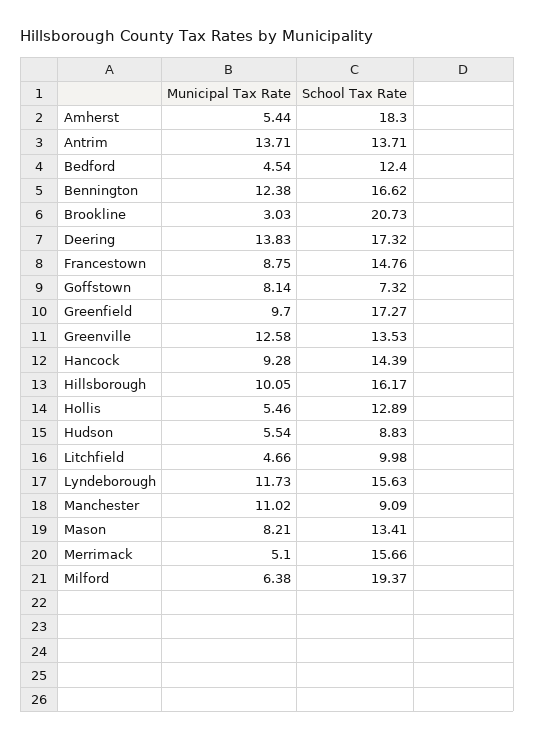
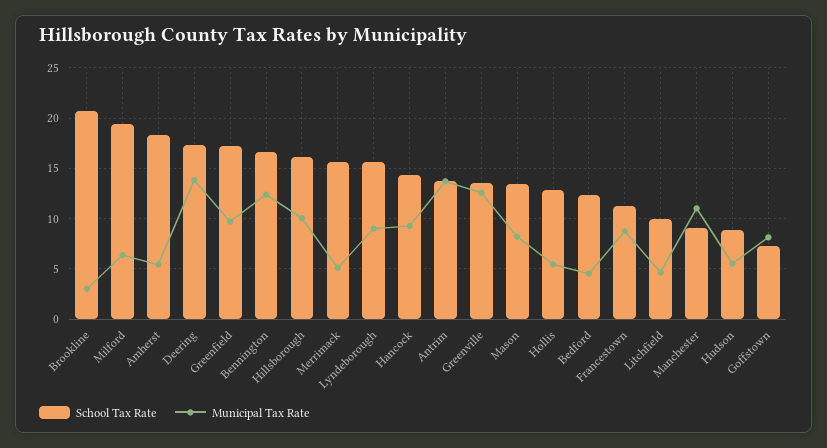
School Tax Rate, Francestown: 14.76 -> 11
Municipal Tax Rate, Lyndeborough: 11.73 -> 9

